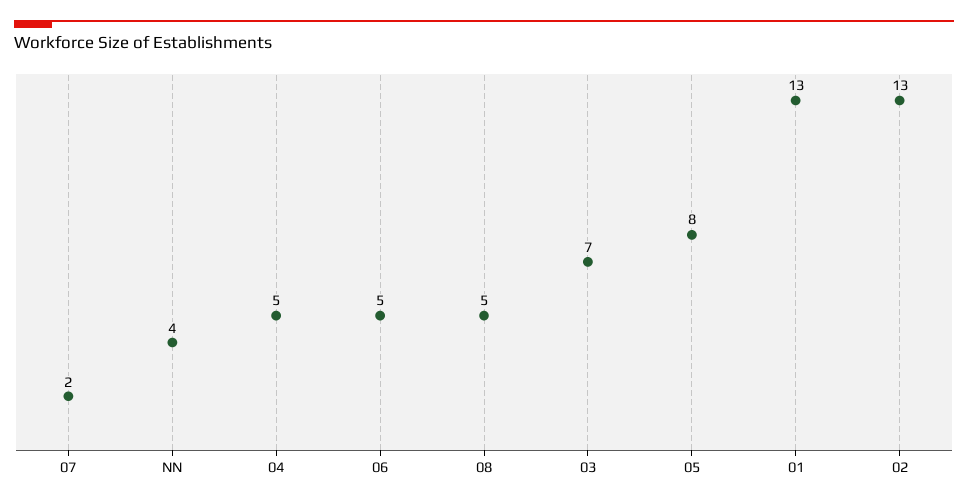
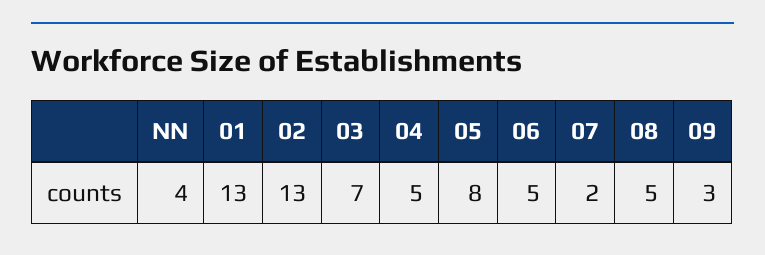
09: none -> 3

